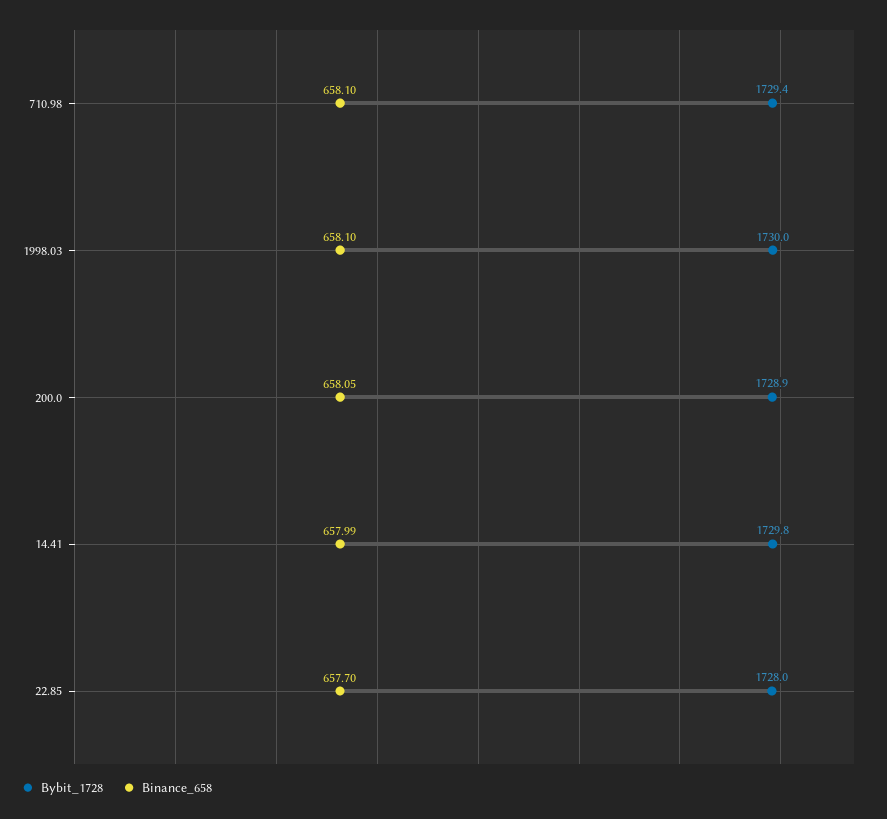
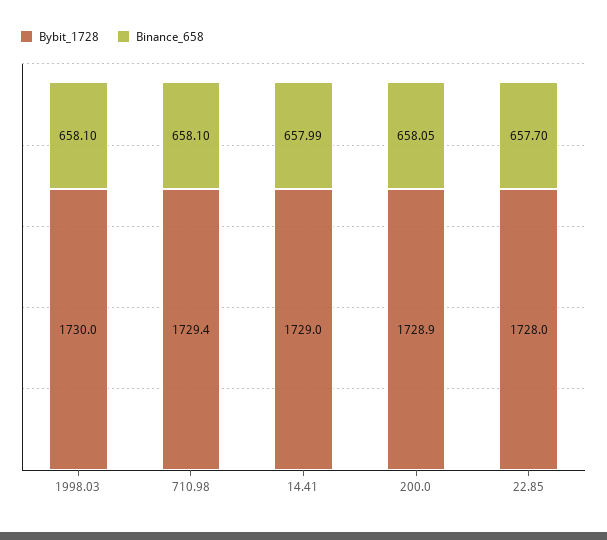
Bybit_1728, 14.41: 1729.8 -> 1729

